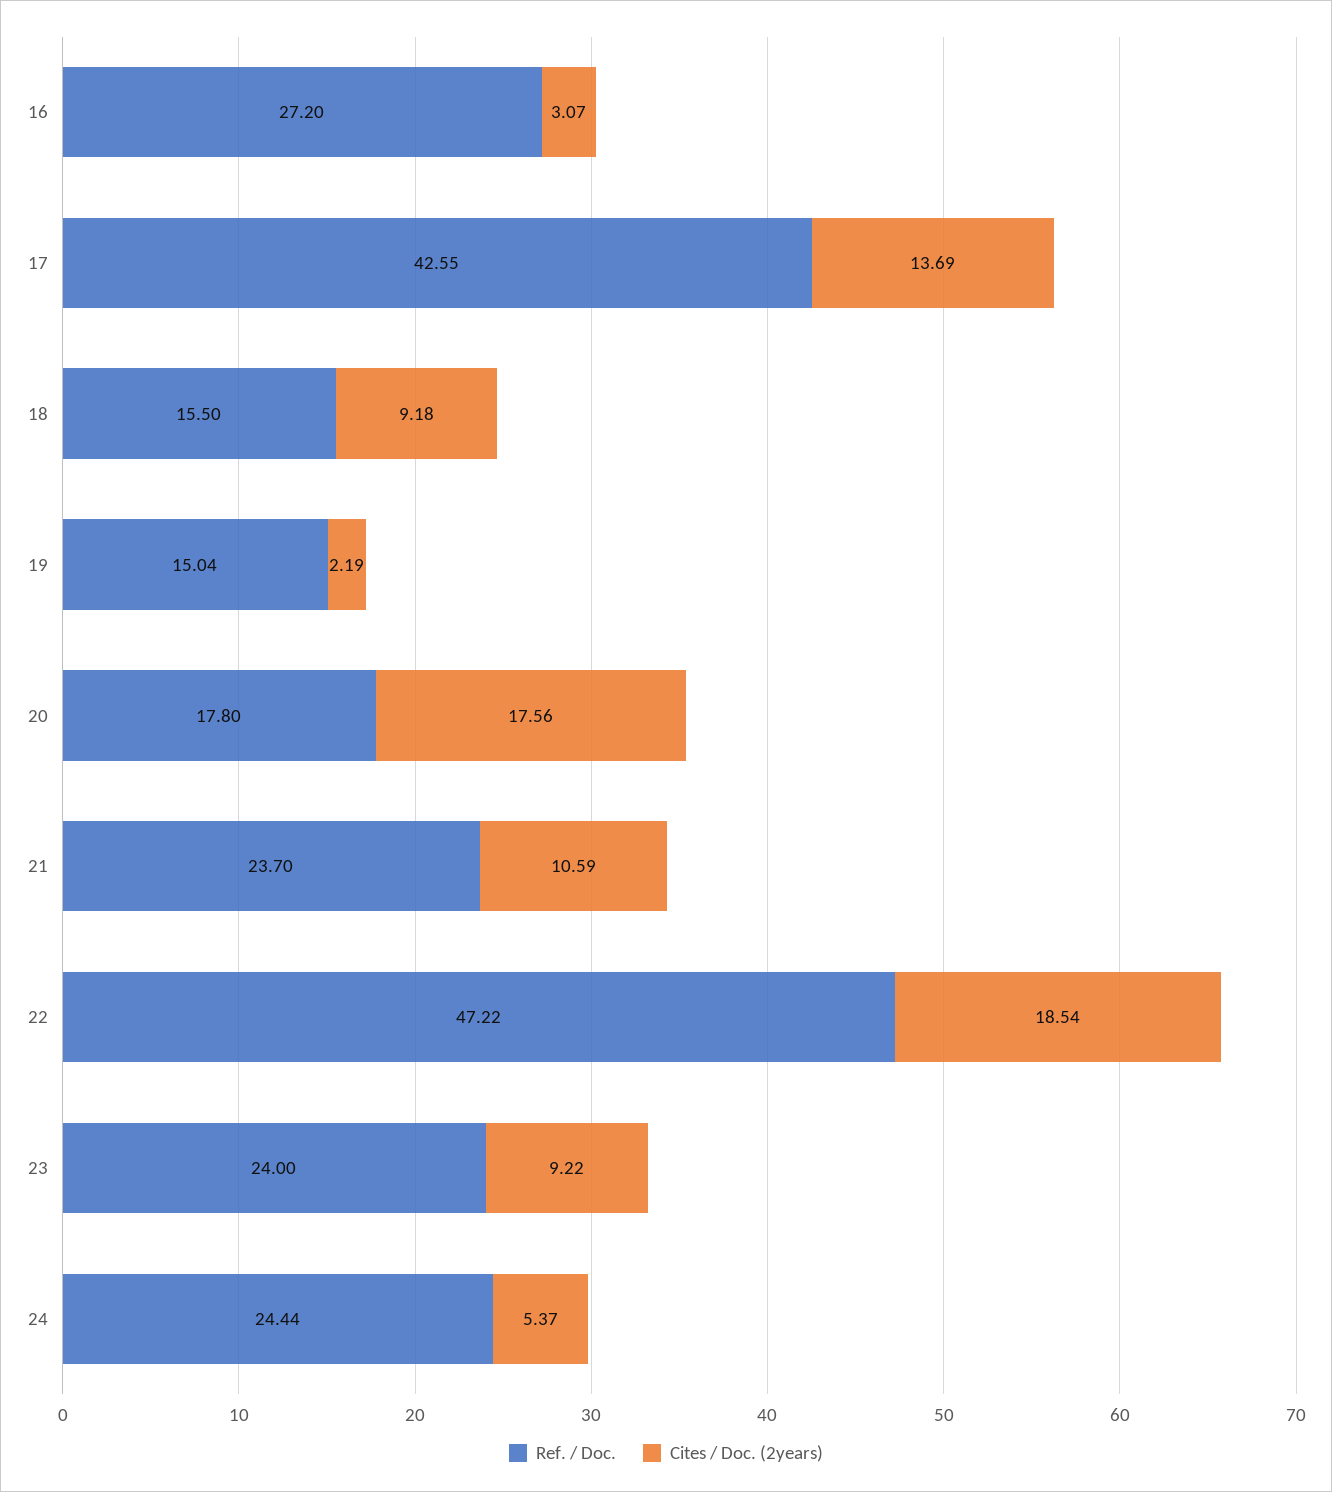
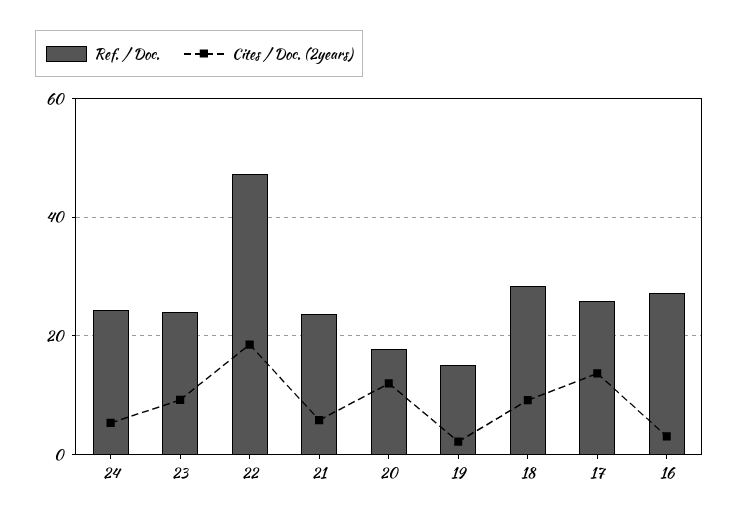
Ref. / Doc., 17: 42.55 -> 26
Ref. / Doc., 18: 15.5 -> 28
Cites / Doc. (2years), 20: 17.56 -> 12
Cites / Doc. (2years), 21: 10.59 -> 6

